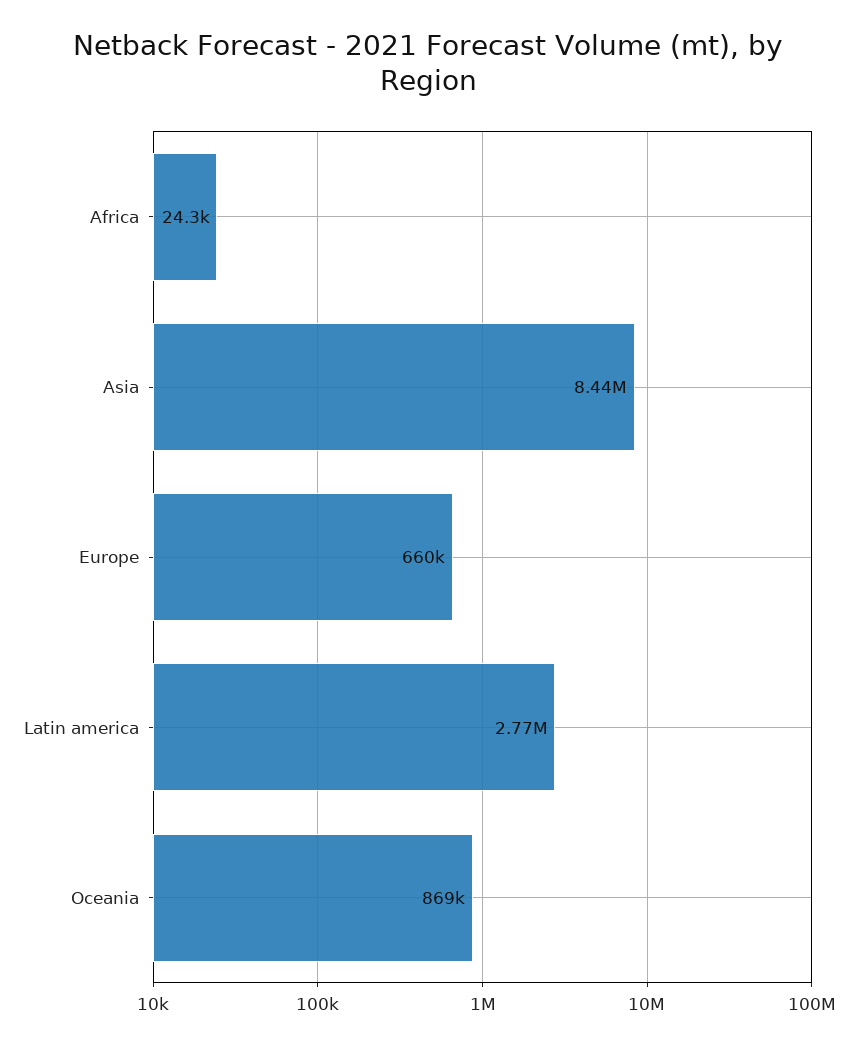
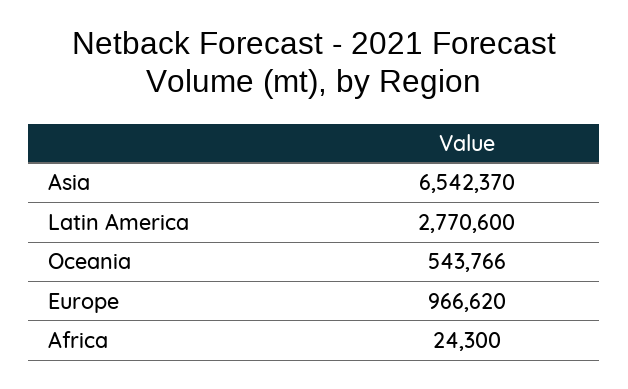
Asia: 8440000 -> 6542370
Europe: 660000 -> 966620
Oceania: 869000 -> 543766

